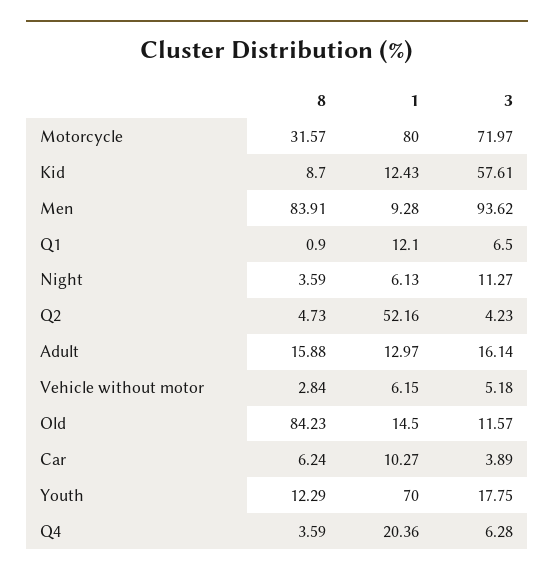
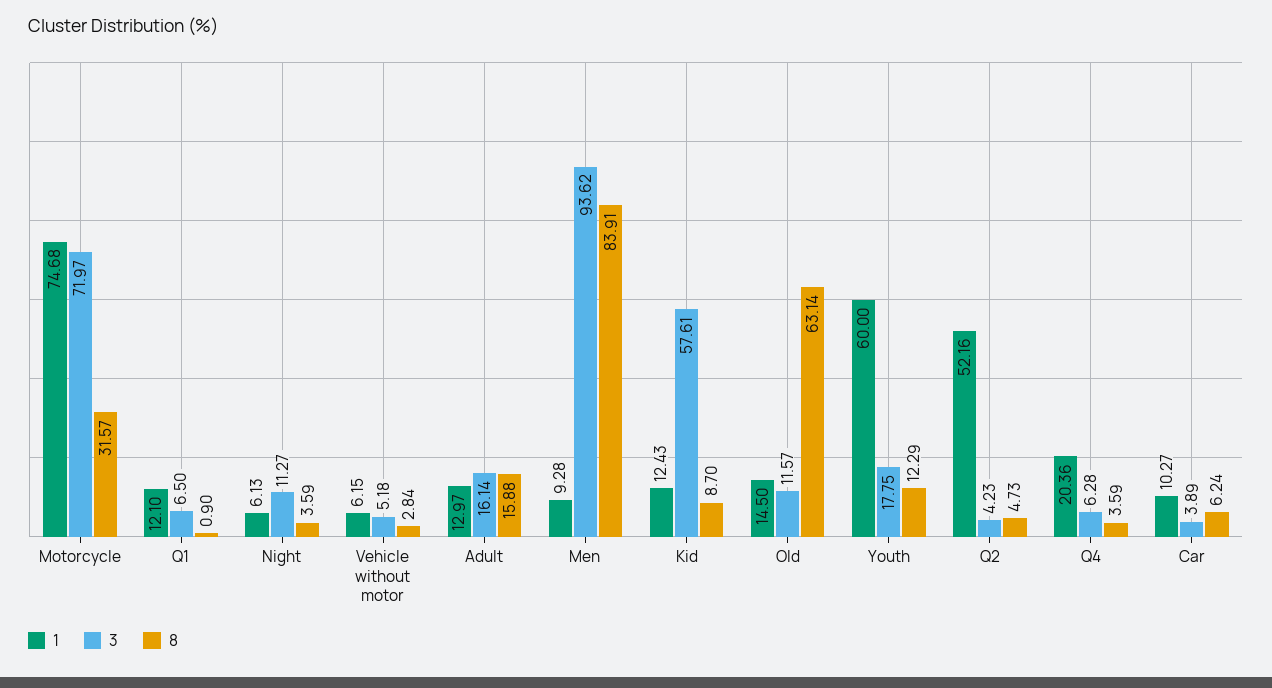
1, Motorcycle: 80 -> 74.68
8, Old: 84.23 -> 63.14
1, Youth: 70 -> 60

